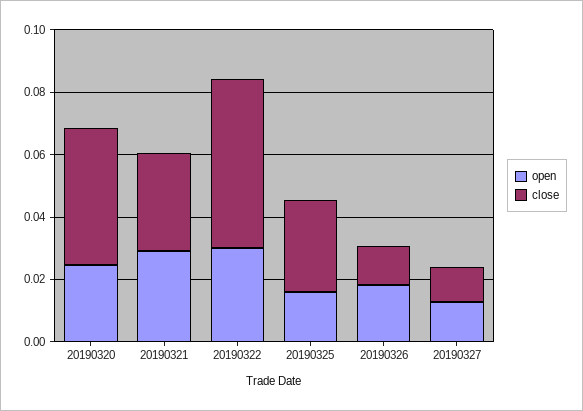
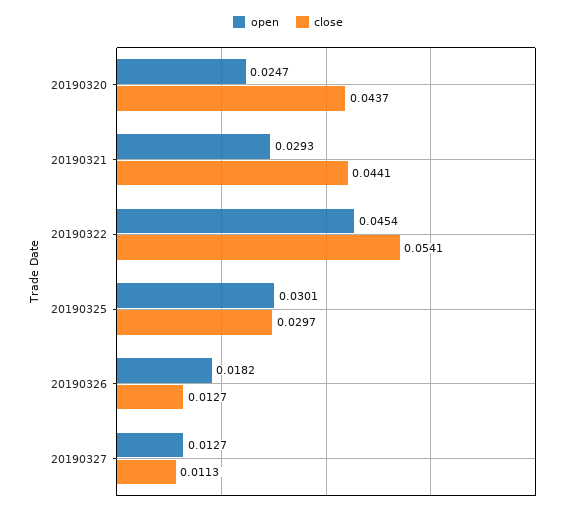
close, 20190321: 0.03 -> 0.0441
open, 20190322: 0.03 -> 0.0454
open, 20190325: 0.015 -> 0.0301

